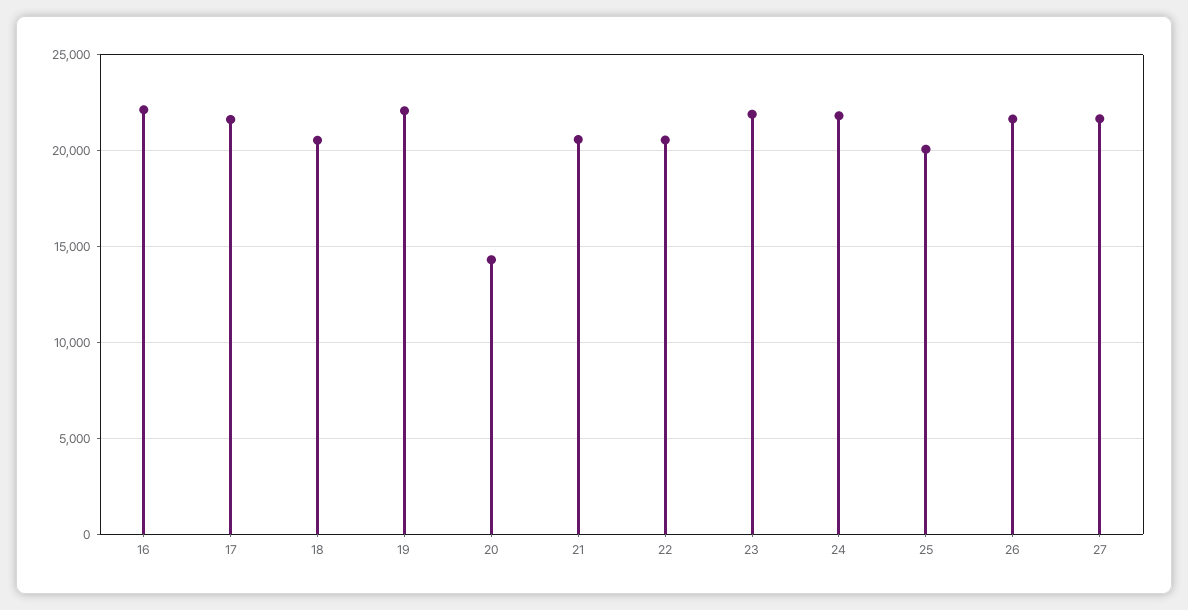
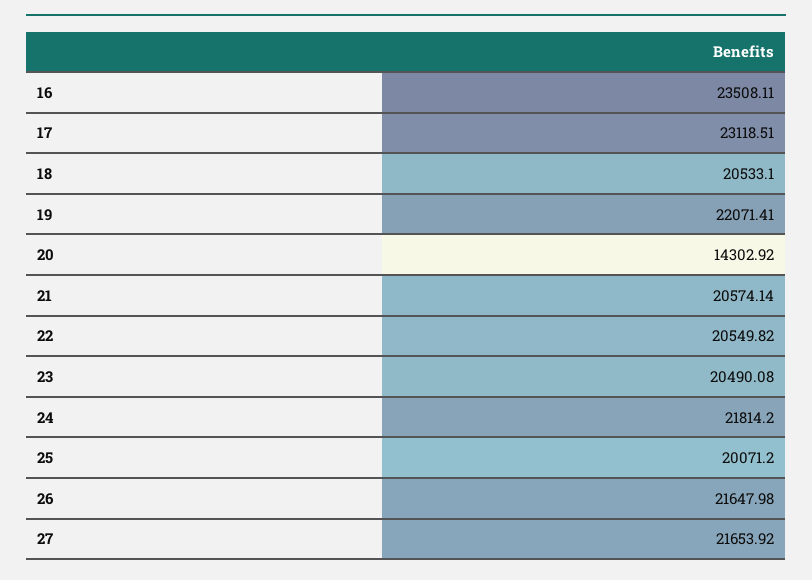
16: 22000 -> 23508.11
17: 21500 -> 23118.51
23: 22000 -> 20490.08

